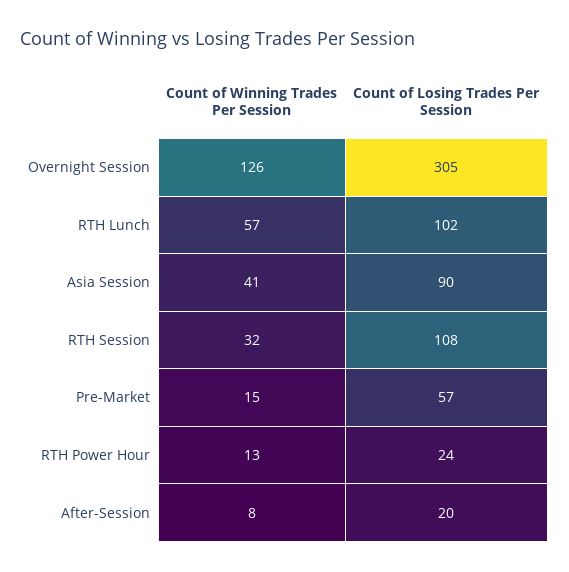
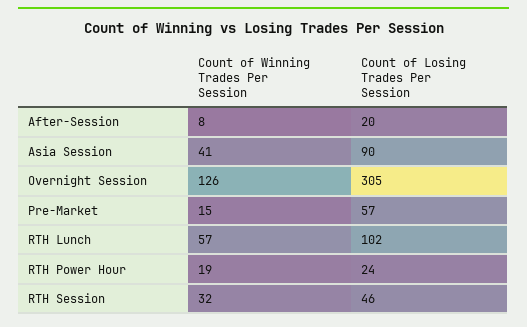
Count of Losing Trades Per Session, RTH Session: 108 -> 46
Count of Winning Trades Per Session, RTH Power Hour: 13 -> 19

